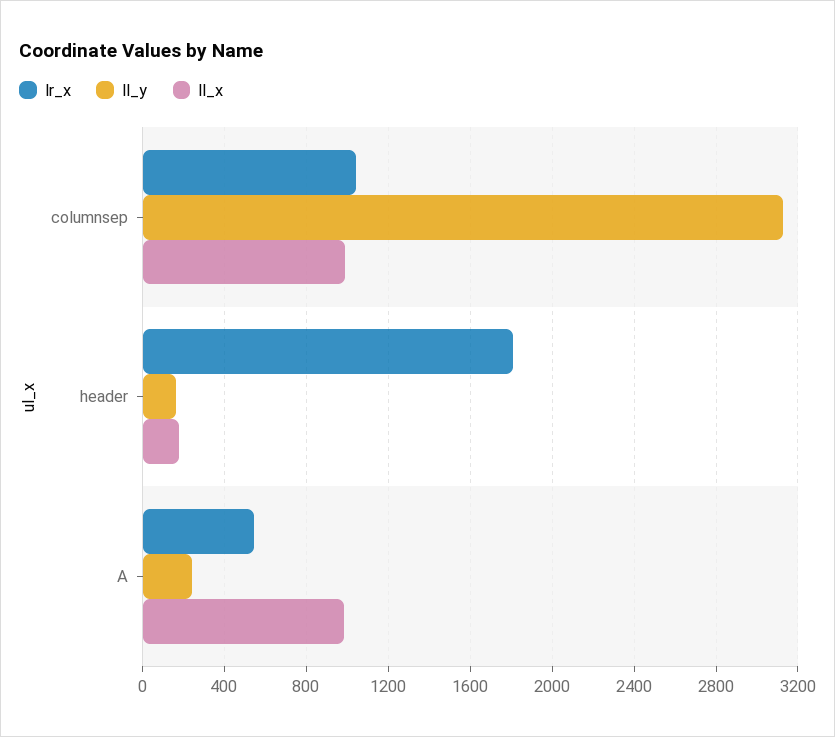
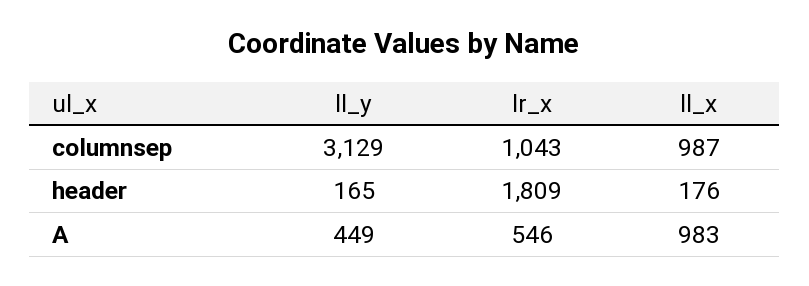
ll_y, A: 250 -> 449

